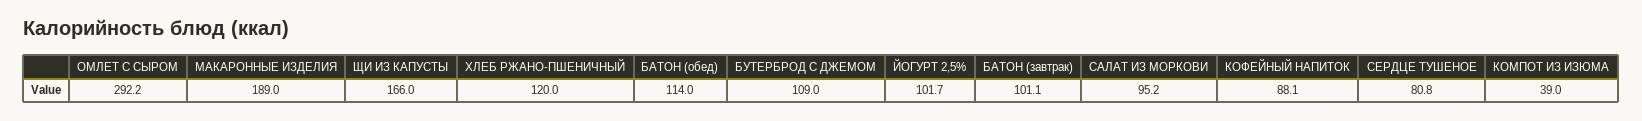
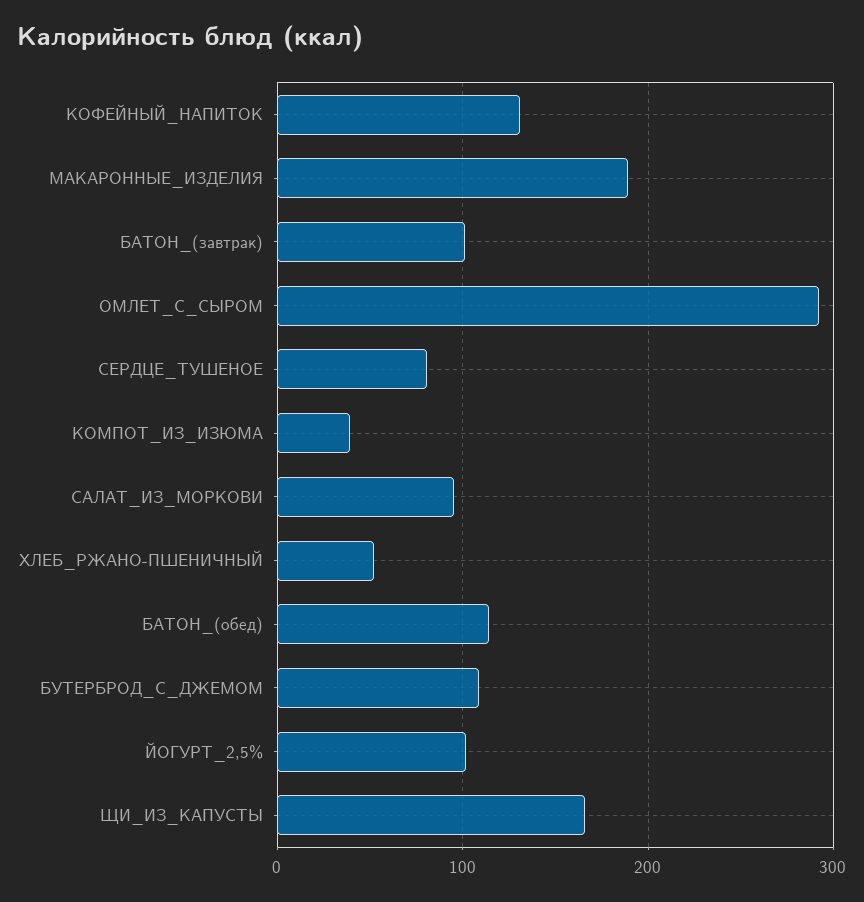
ХЛЕБ РЖАНО-ПШЕНИЧНЫЙ: 120 -> 50
КОФЕЙНЫЙ НАПИТОК: 88.1 -> 130

